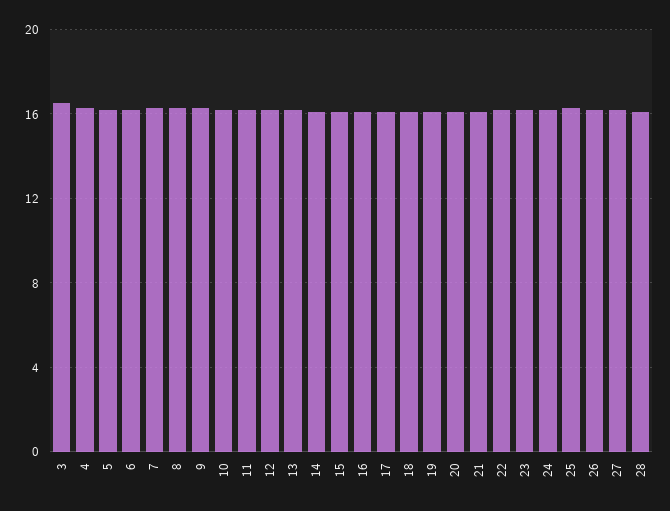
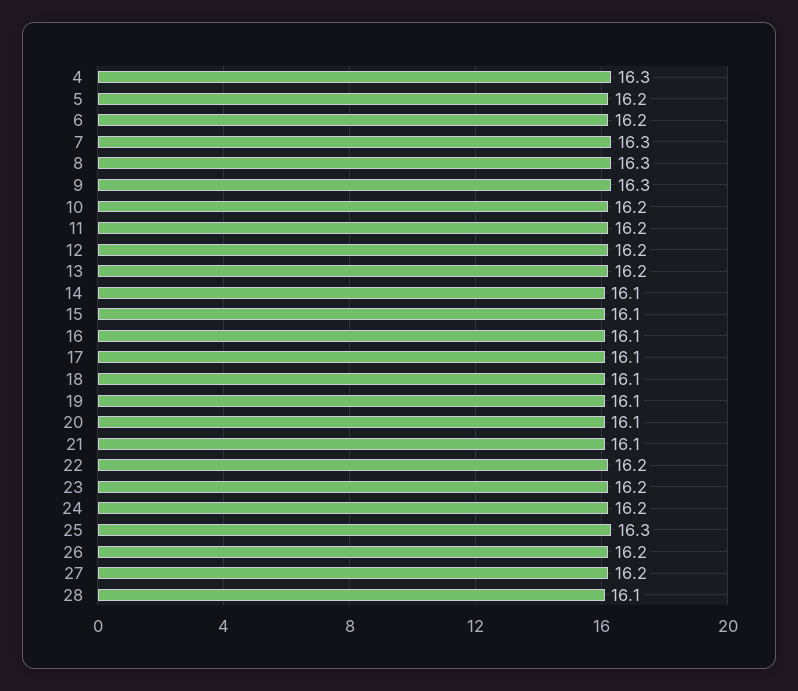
3: 16.5 -> none

